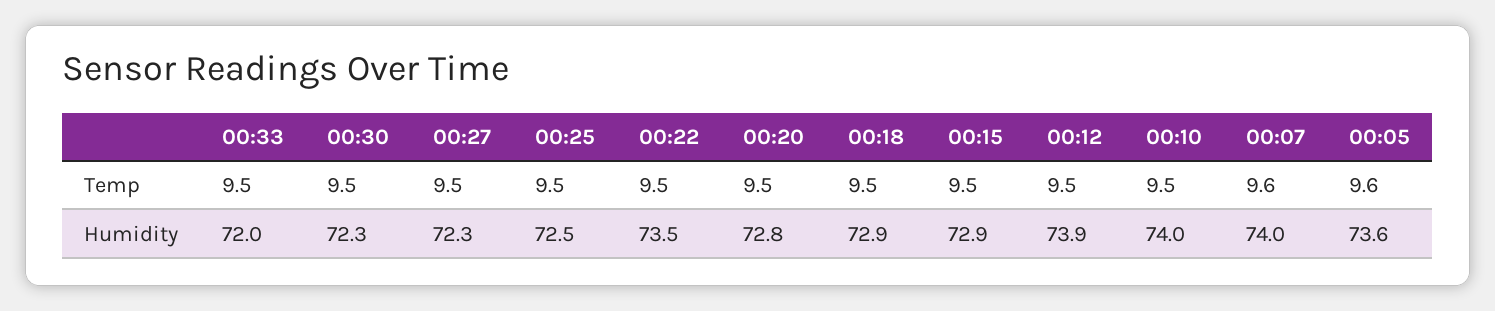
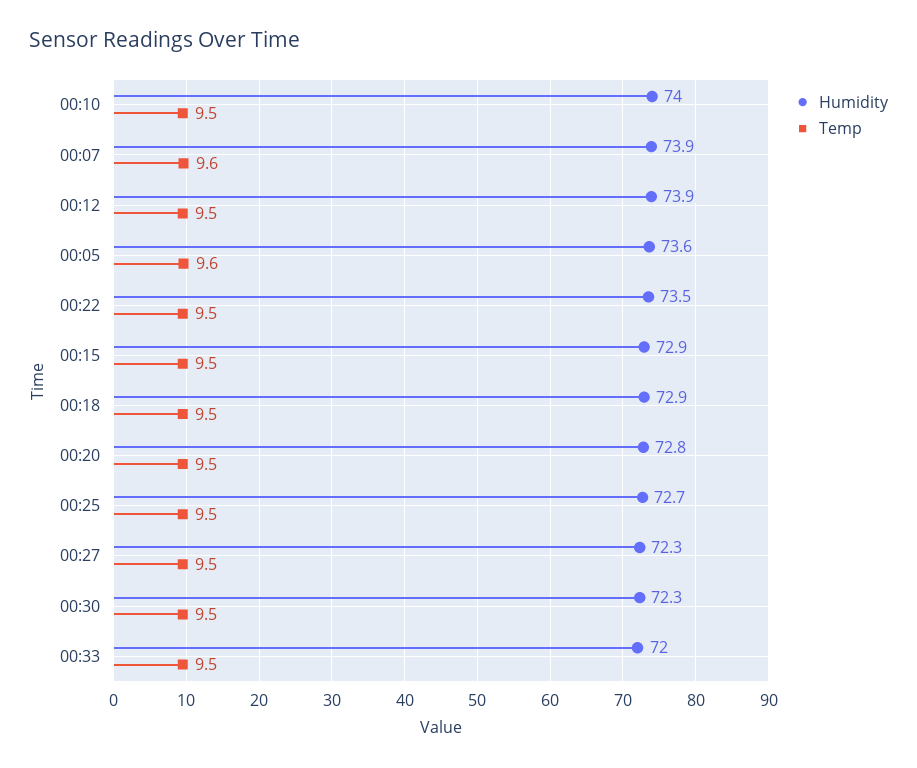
Humidity, 00:25: 72.5 -> 72.7
Humidity, 00:07: 74 -> 73.9

